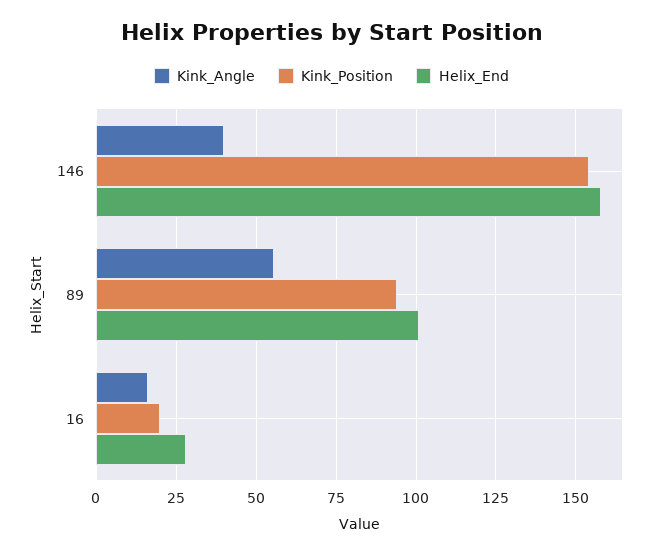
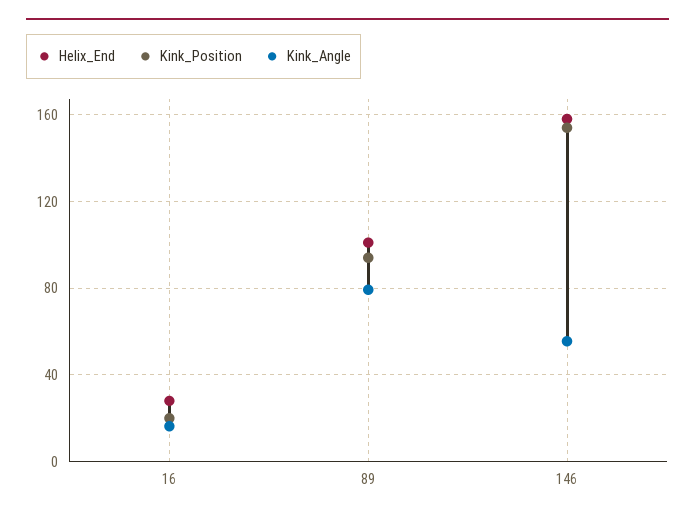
Kink_Angle, 146: 40 -> 55
Kink_Angle, 89: 55 -> 80

